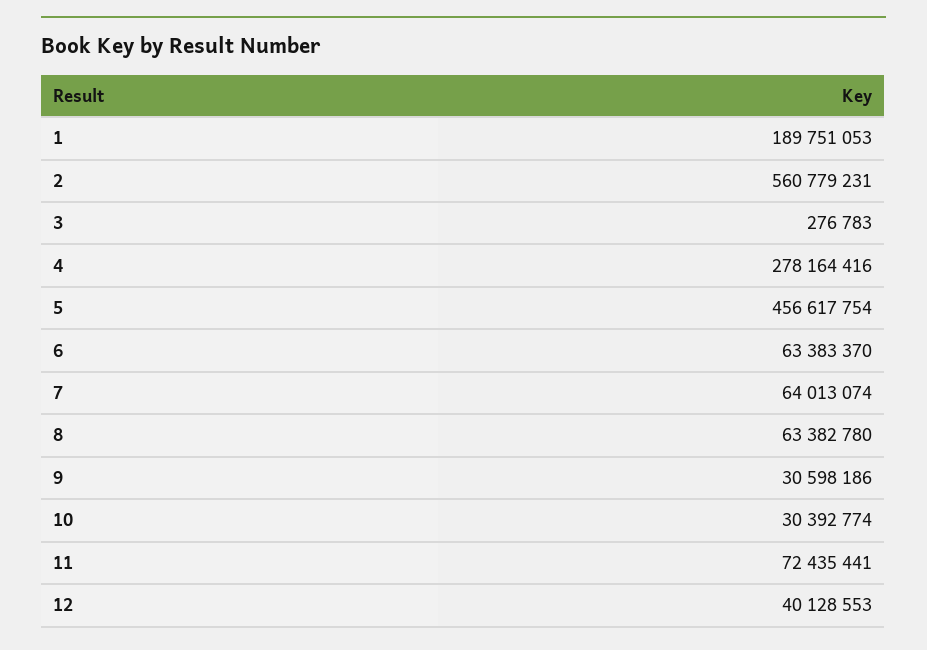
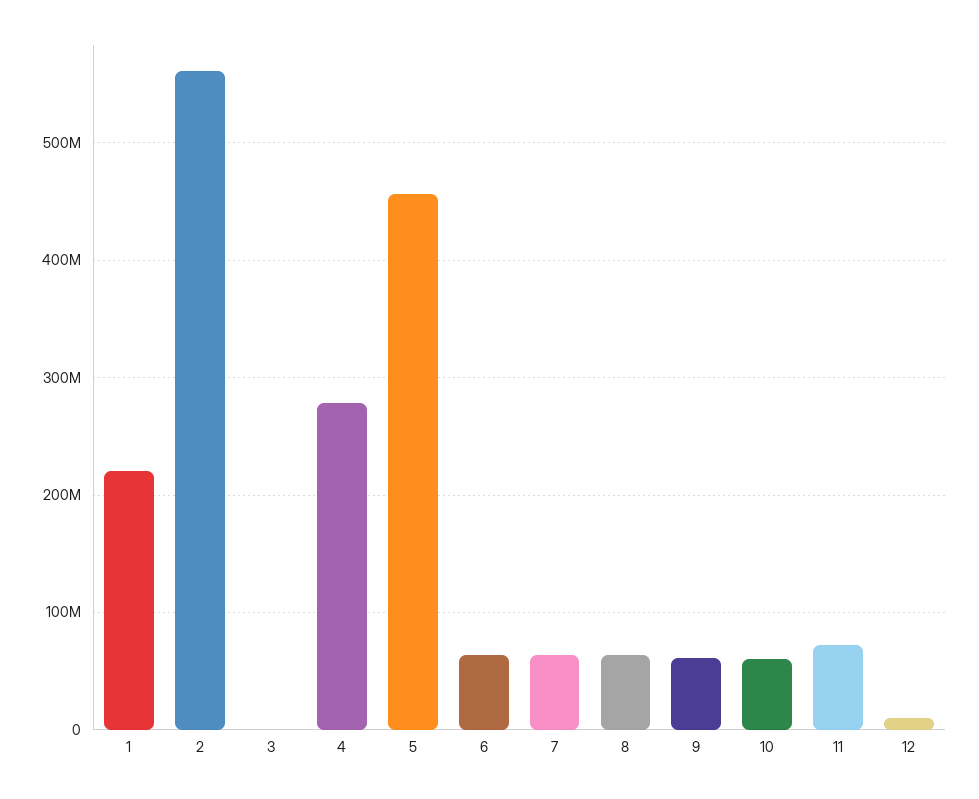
1: 189751053 -> 220000000
9: 30598186 -> 60000000
10: 30392774 -> 60000000
12: 40128553 -> 10000000

